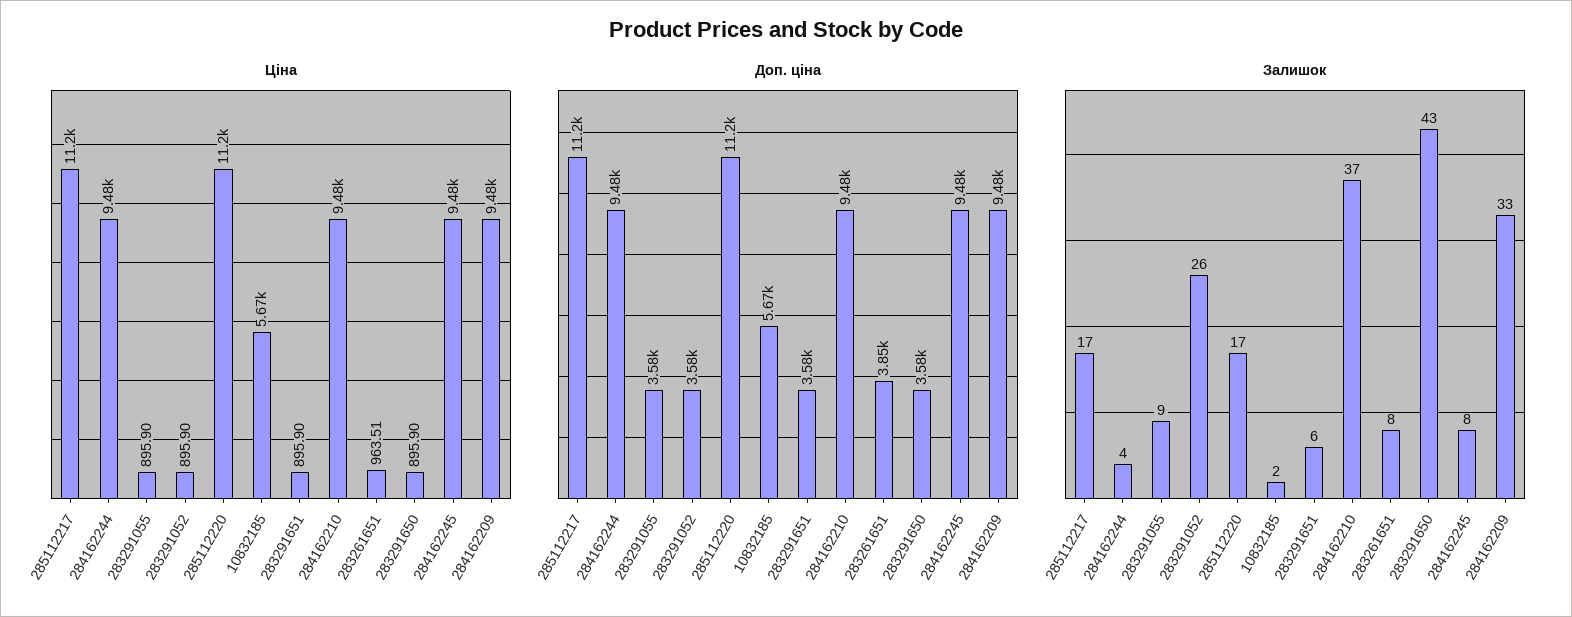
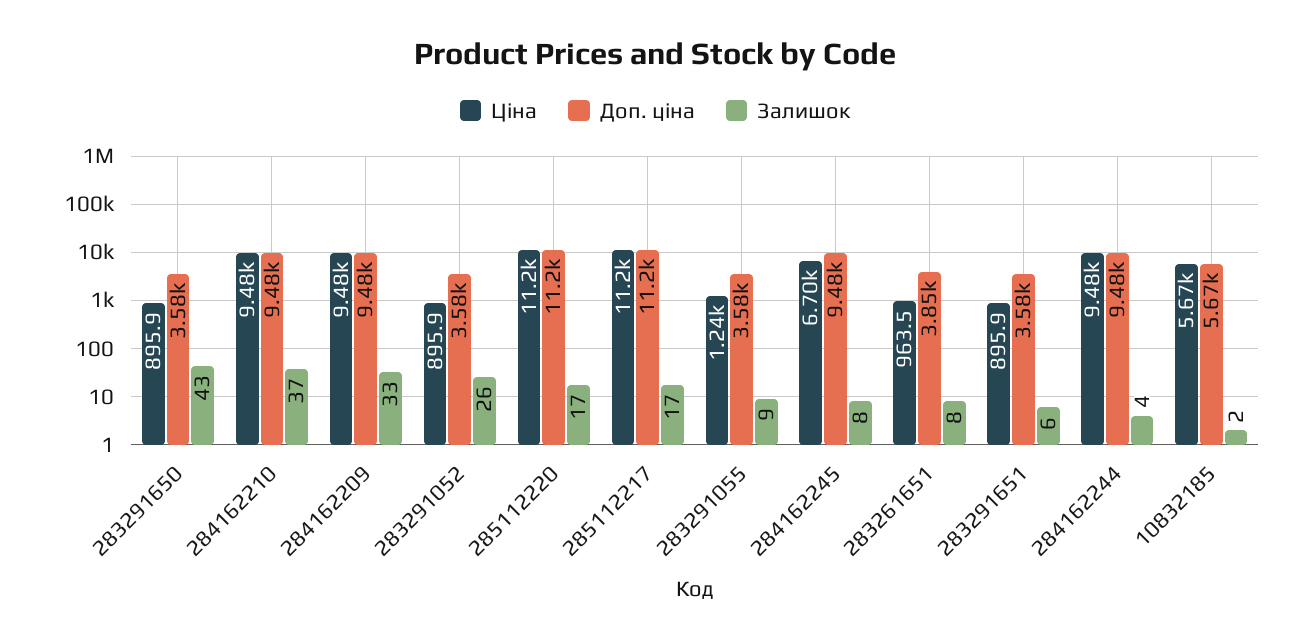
Ціна, 283291055: 895.9 -> 1240
Ціна, 284162245: 9480 -> 6700

